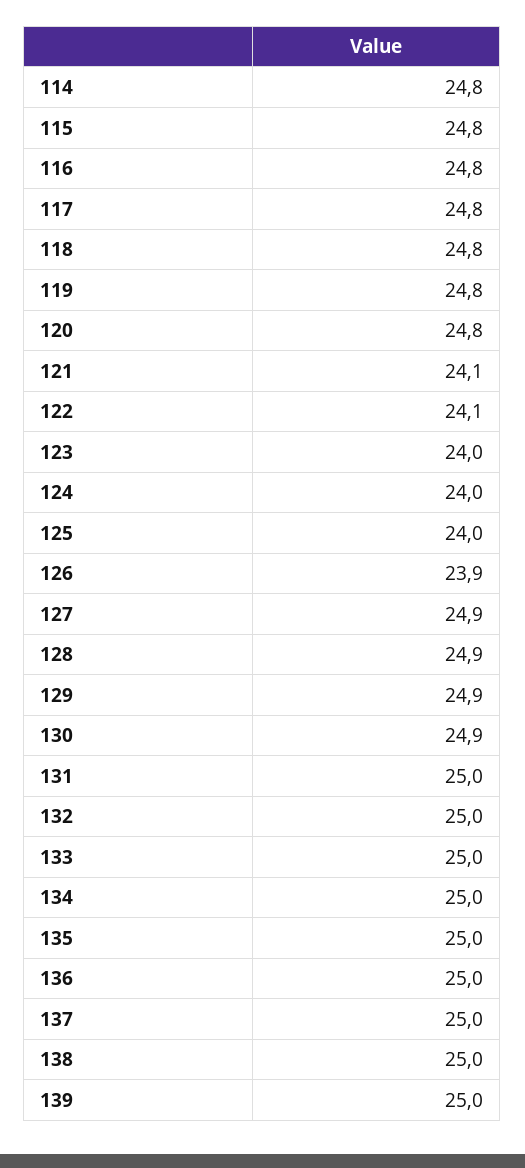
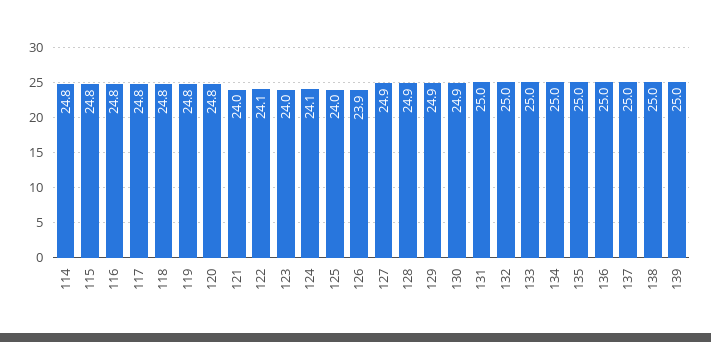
121: 24.1 -> 24
124: 24 -> 24.1

